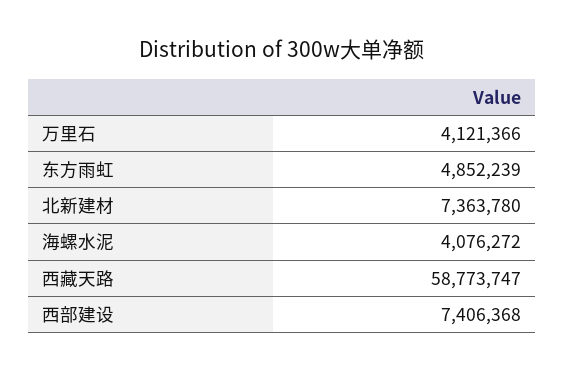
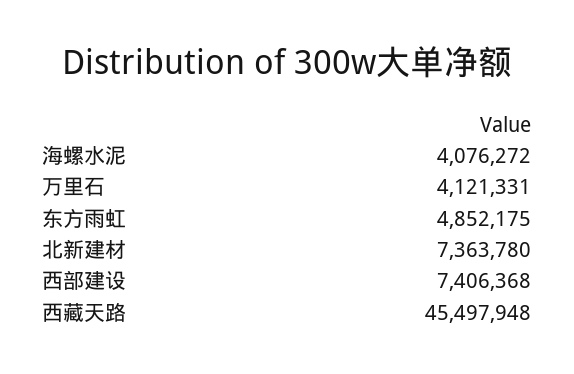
万里石: 4121366 -> 4121331
东方雨虹: 4852239 -> 4852175
西藏天路: 58773747 -> 45497948

